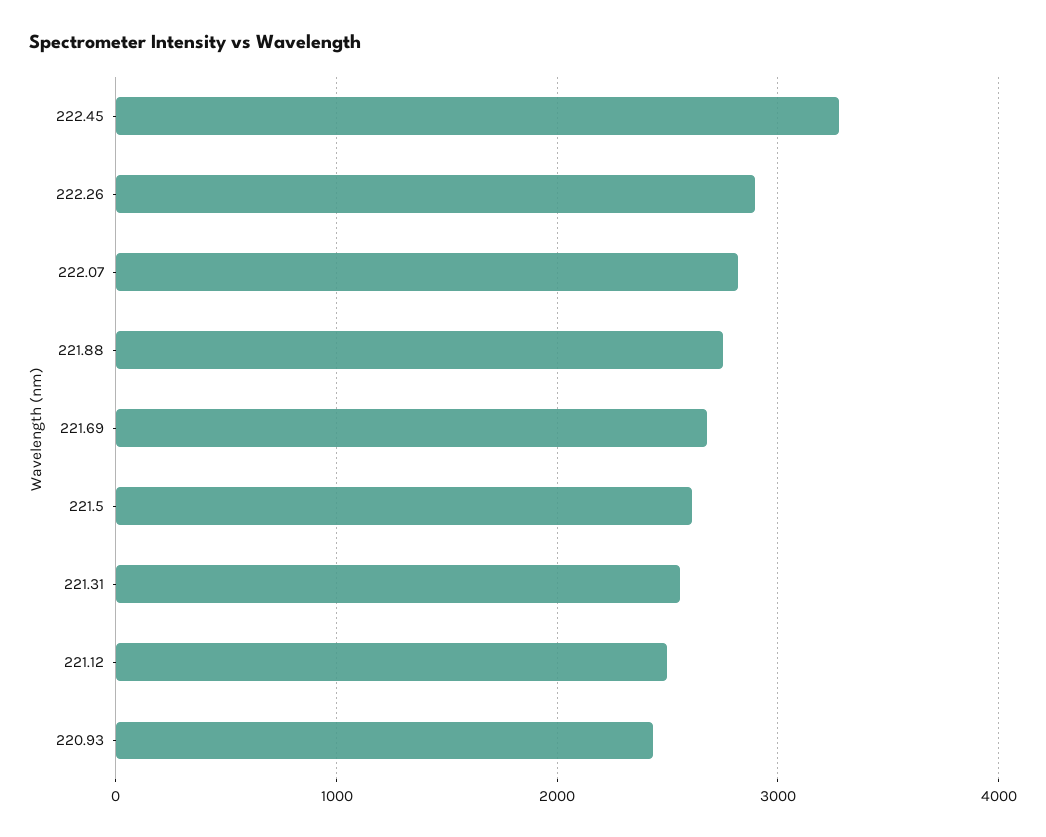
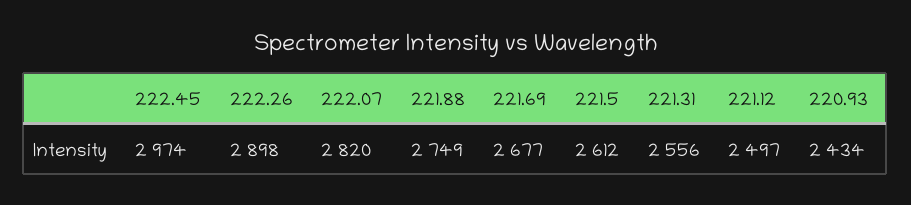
222.45: 3300 -> 2974

